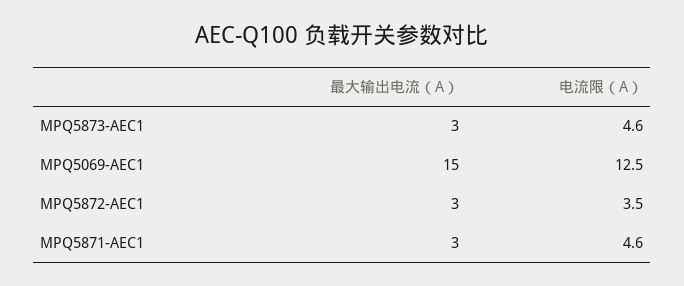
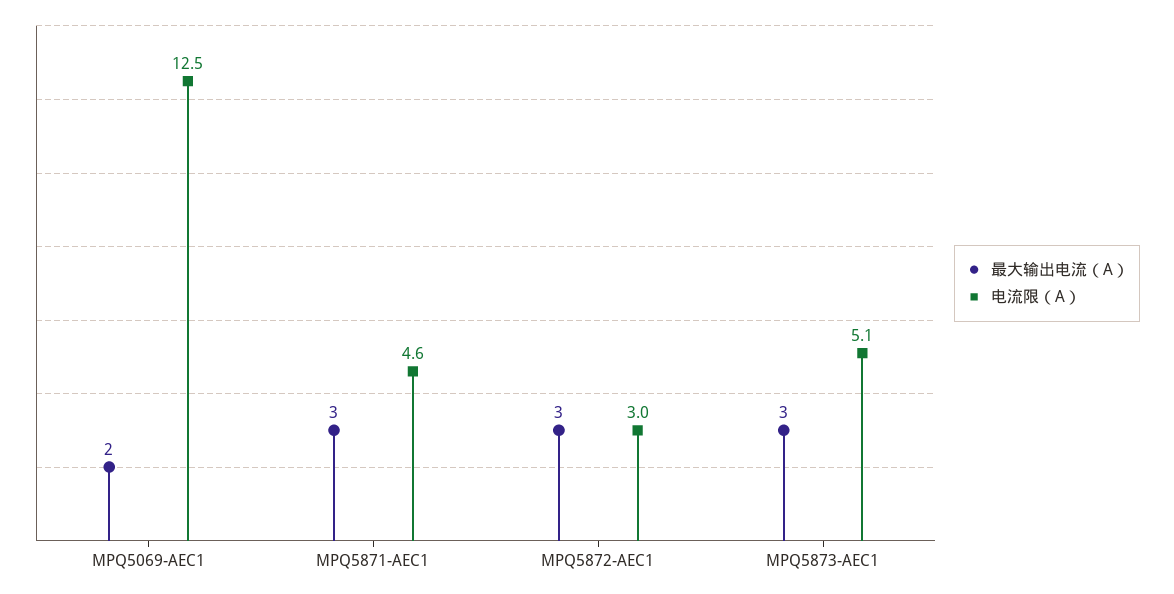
电流限（A）, MPQ5873-AEC1: 4.6 -> 5.1
最大输出电流（A）, MPQ5069-AEC1: 15 -> 2
电流限（A）, MPQ5872-AEC1: 3.5 -> 3

